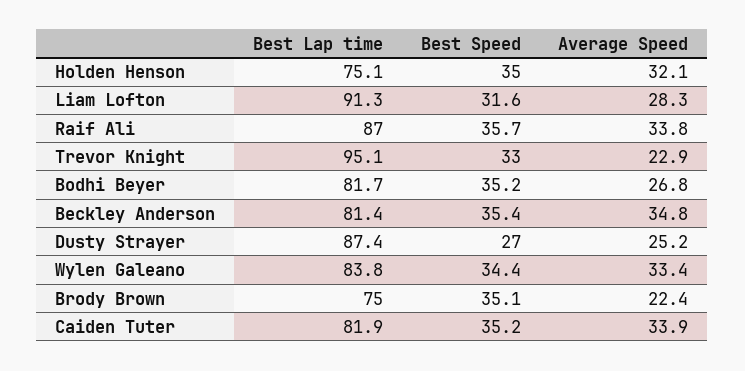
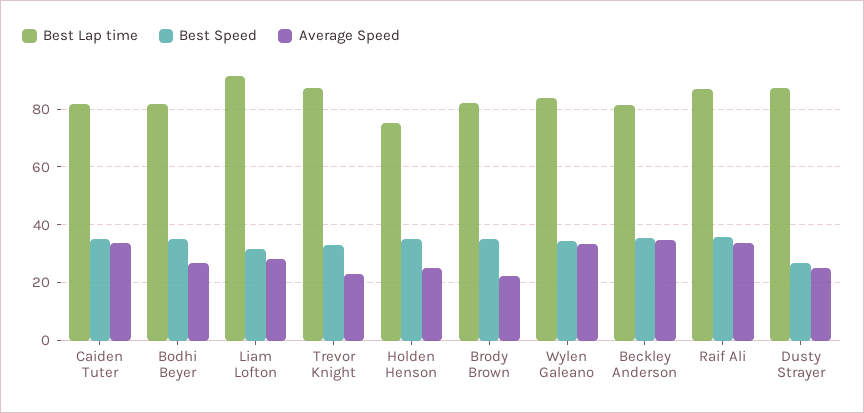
Average Speed, Holden Henson: 32.1 -> 25
Best Lap time, Trevor Knight: 95.1 -> 87.5
Best Lap time, Brody Brown: 75 -> 82.5

